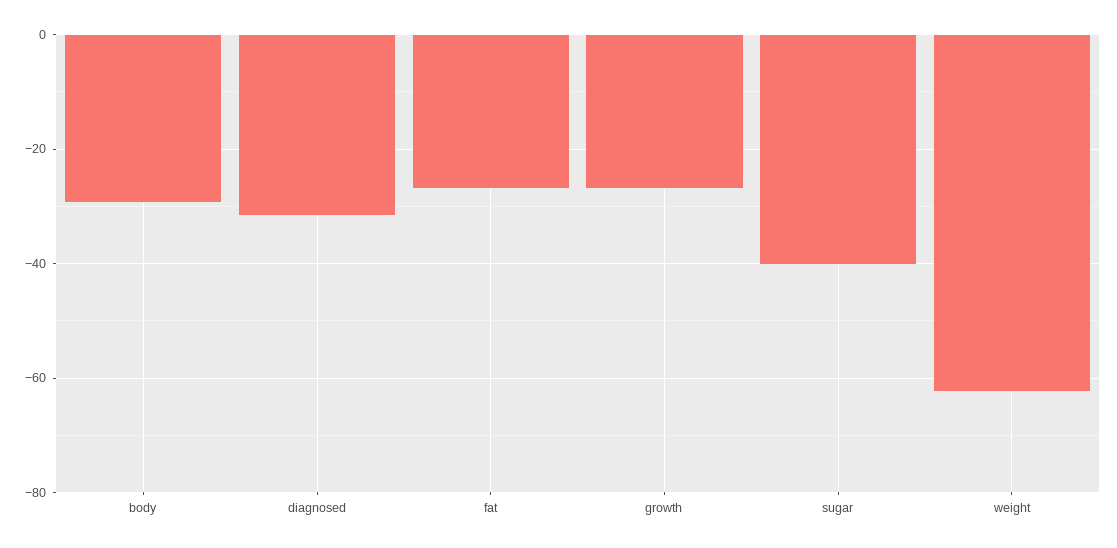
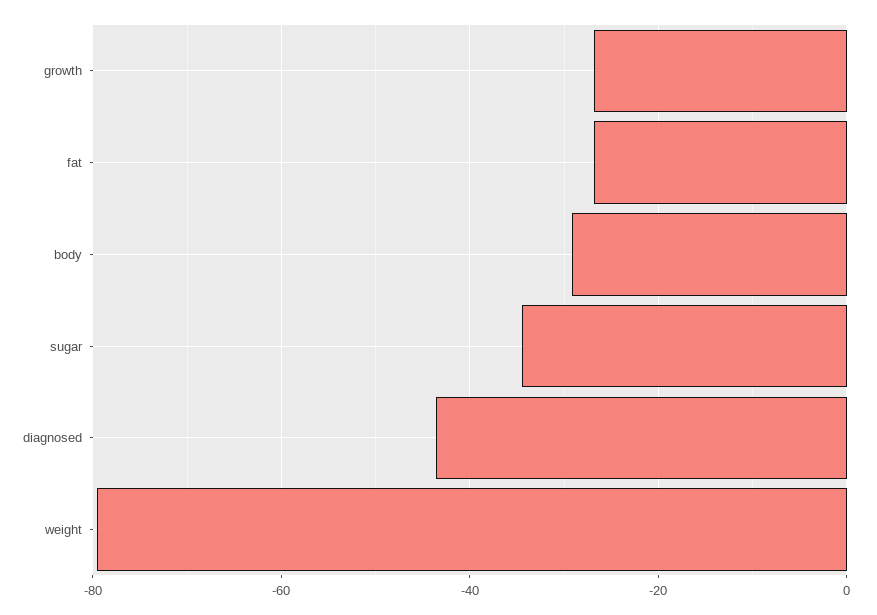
diagnosed: -32 -> -44
sugar: -40 -> -34
weight: -62 -> -80

